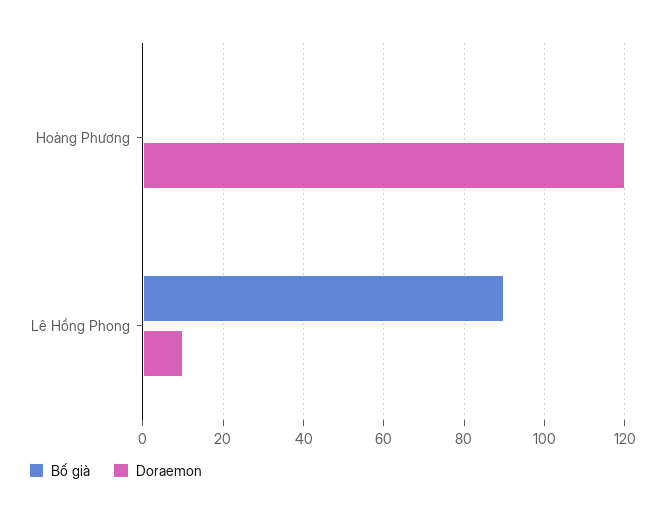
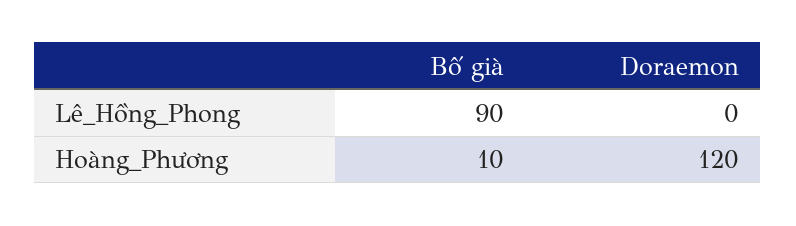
Bố già, Hoàng Phương: 0 -> 10
Doraemon, Lê Hồng Phong: 10 -> 0

